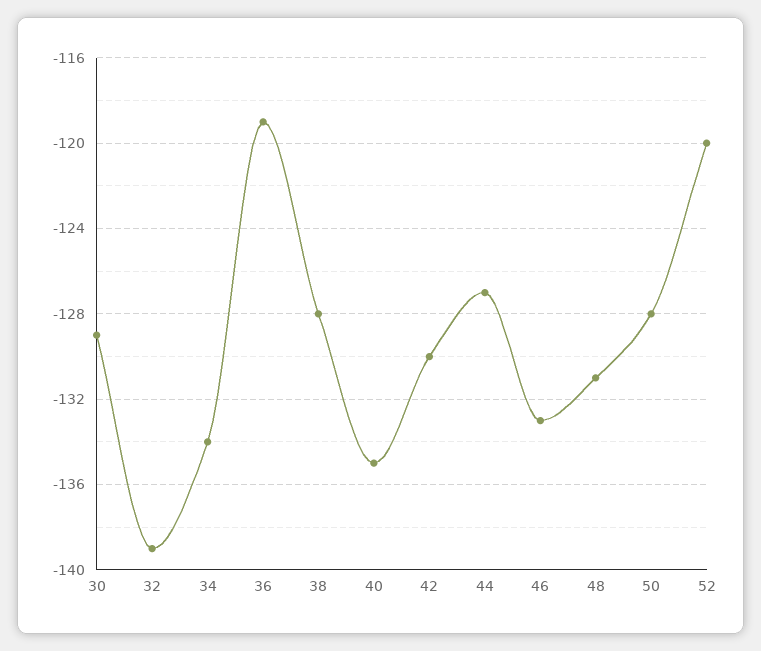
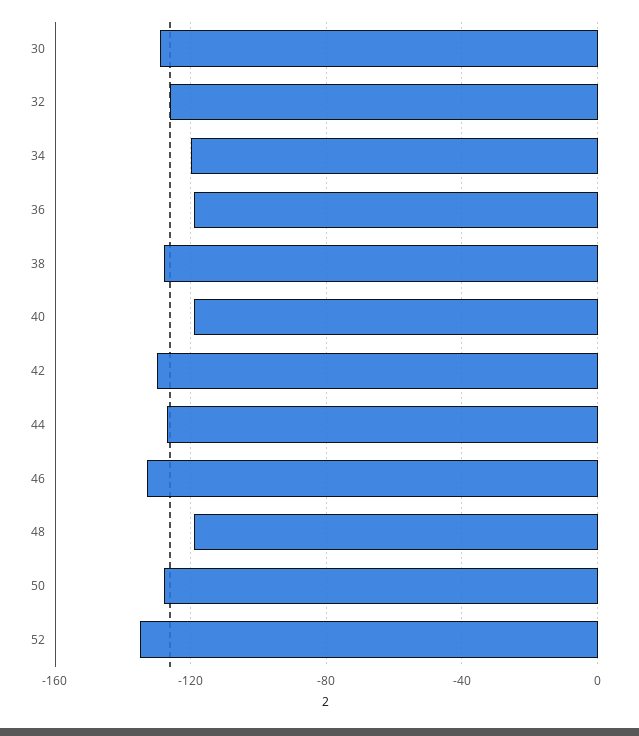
32: -139 -> -125
34: -134 -> -120
40: -135 -> -120
48: -131 -> -120
52: -120 -> -135

